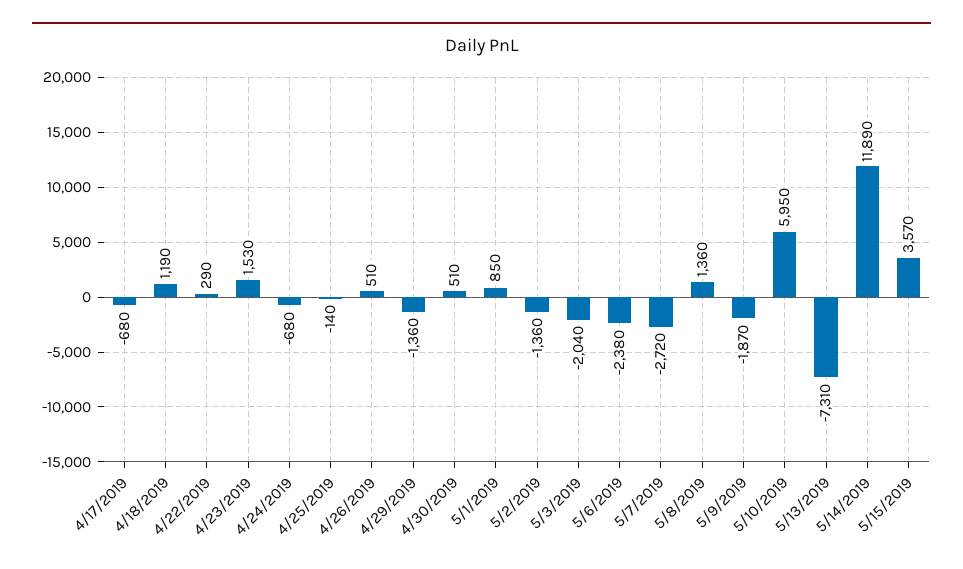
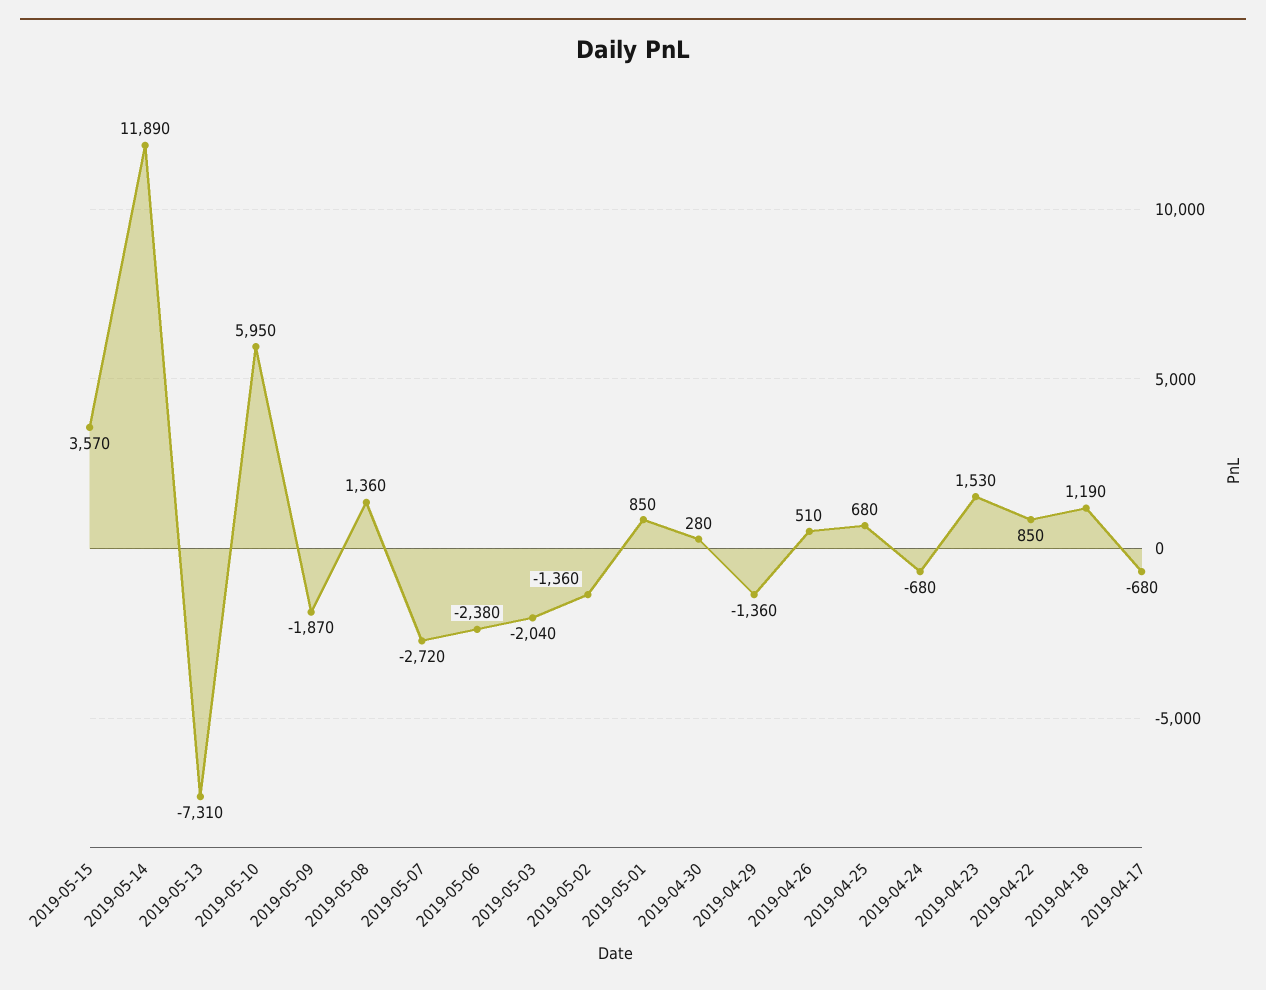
4/22/2019: 290 -> 850
4/25/2019: -140 -> 680
4/30/2019: 510 -> 280

